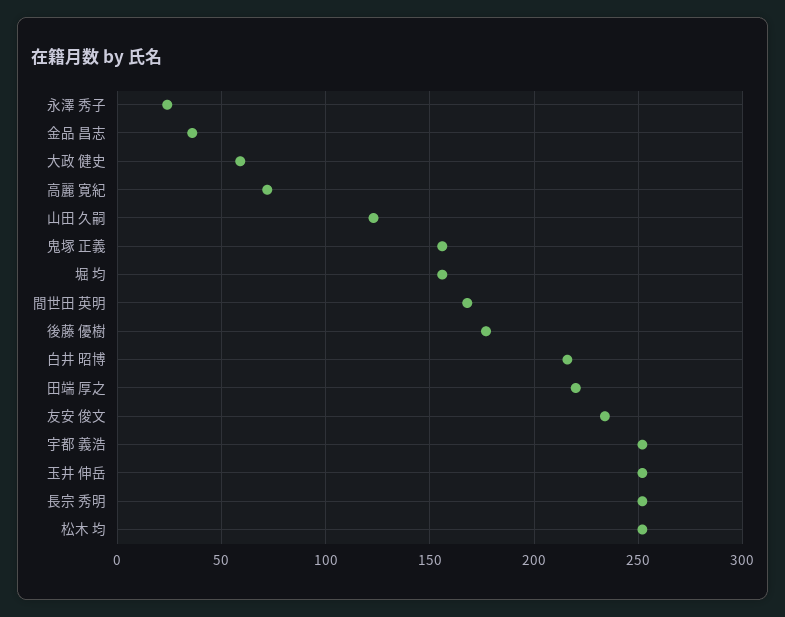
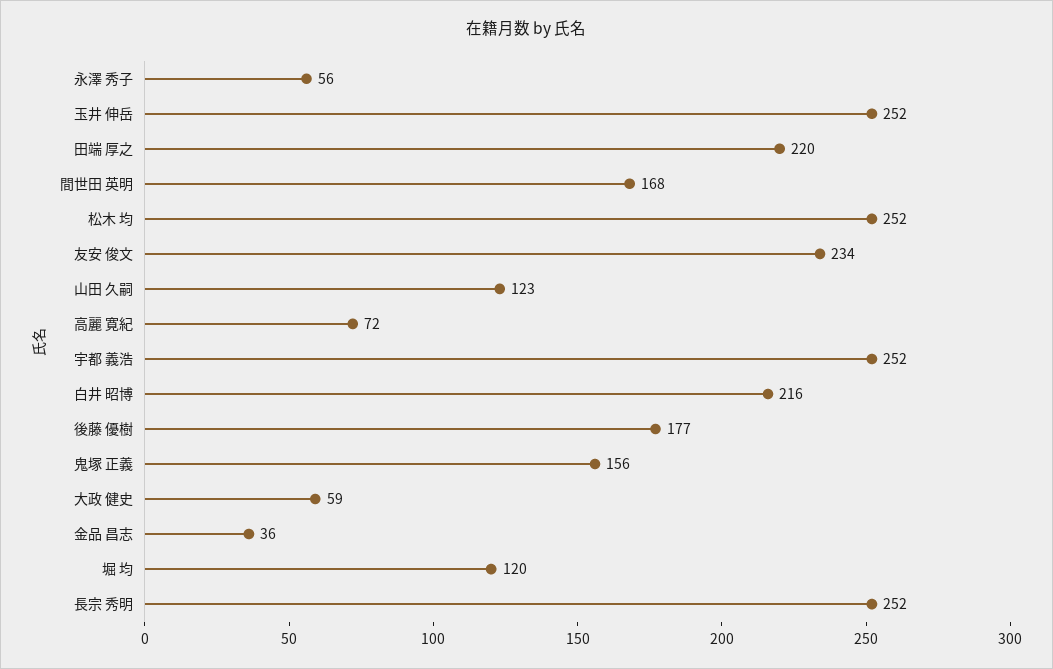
永澤 秀子: 25 -> 56
堀 均: 155 -> 120

